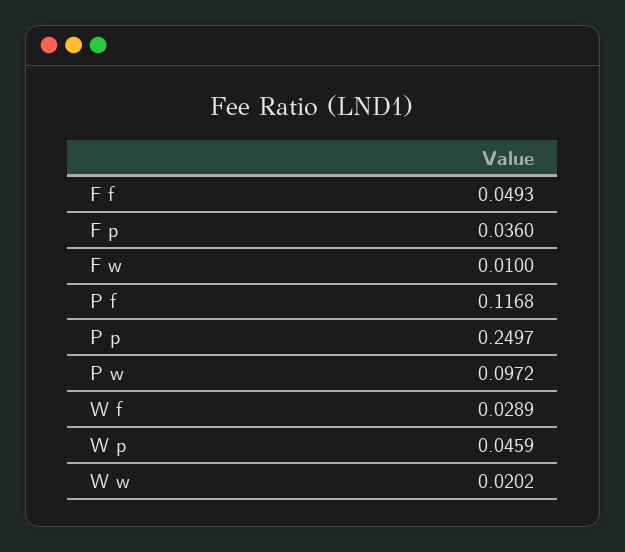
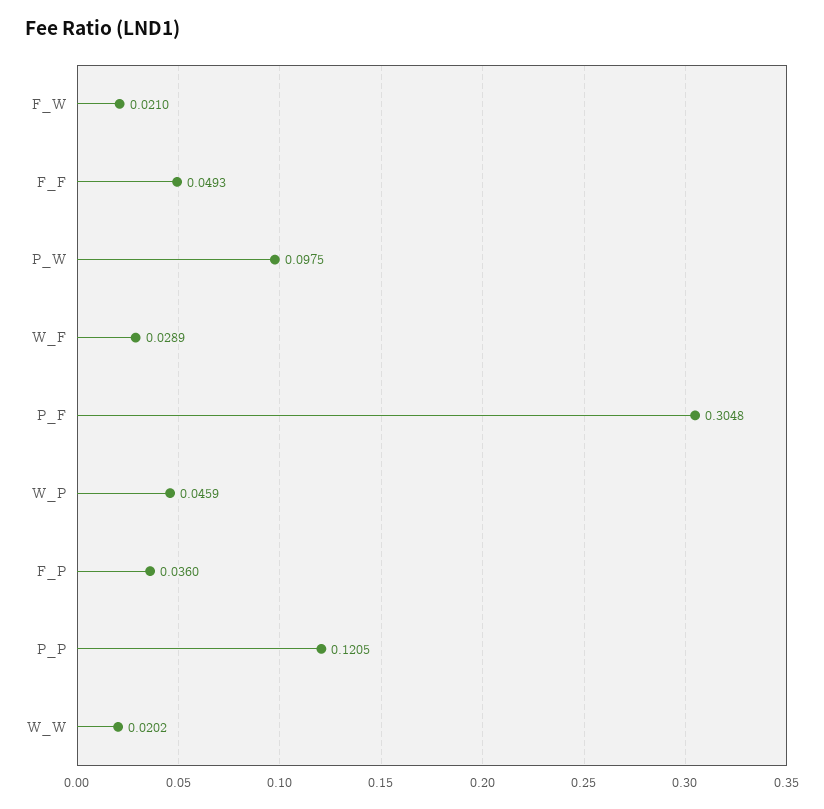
F w: 0.01 -> 0.021
P f: 0.1168 -> 0.3048
P p: 0.2497 -> 0.1205
P w: 0.0972 -> 0.0975

